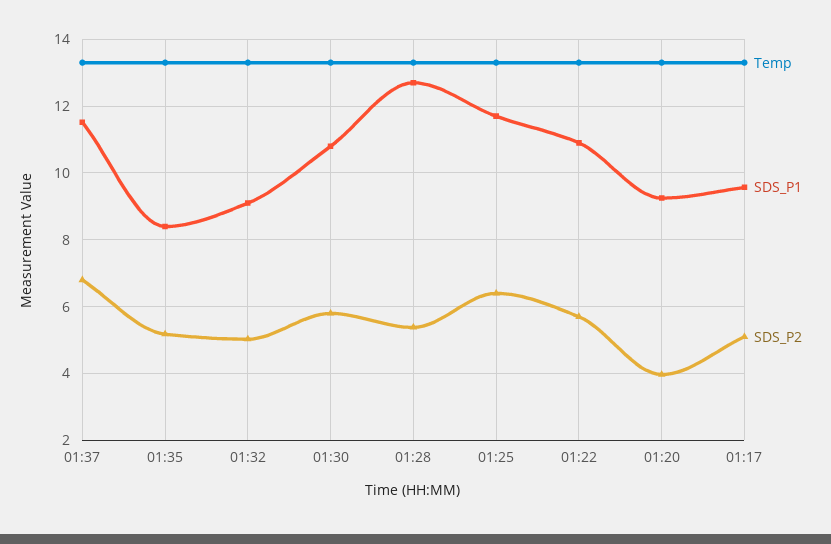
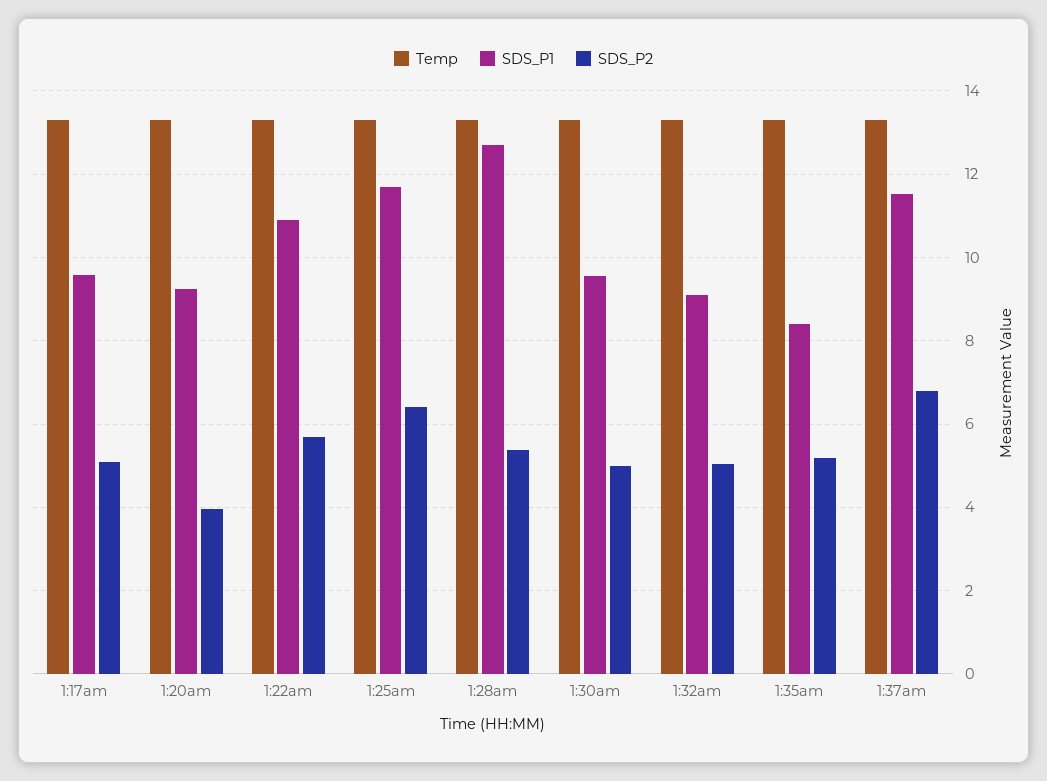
SDS_P1, 01:30: 10.8 -> 9.6
SDS_P2, 01:30: 5.8 -> 5

